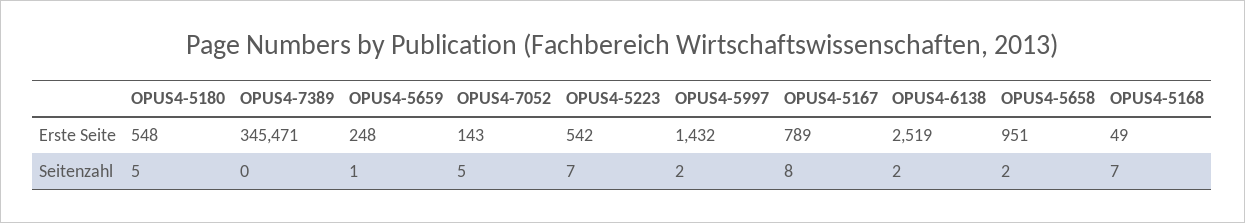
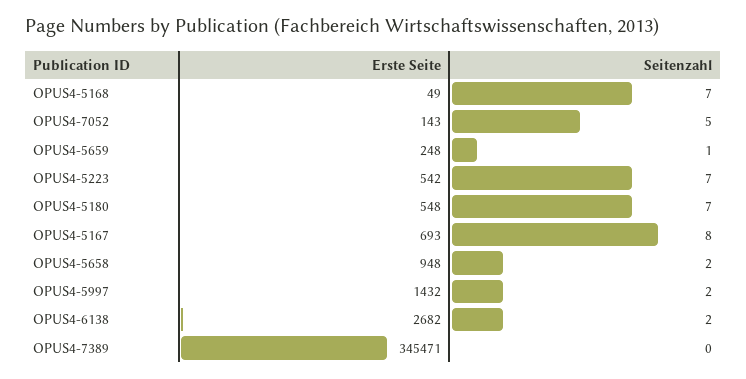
OPUS4-5167, Erste Seite: 789 -> 693
OPUS4-6138, Erste Seite: 2519 -> 2682
OPUS4-5658, Erste Seite: 951 -> 948
OPUS4-5180, Seitenzahl: 5 -> 7

